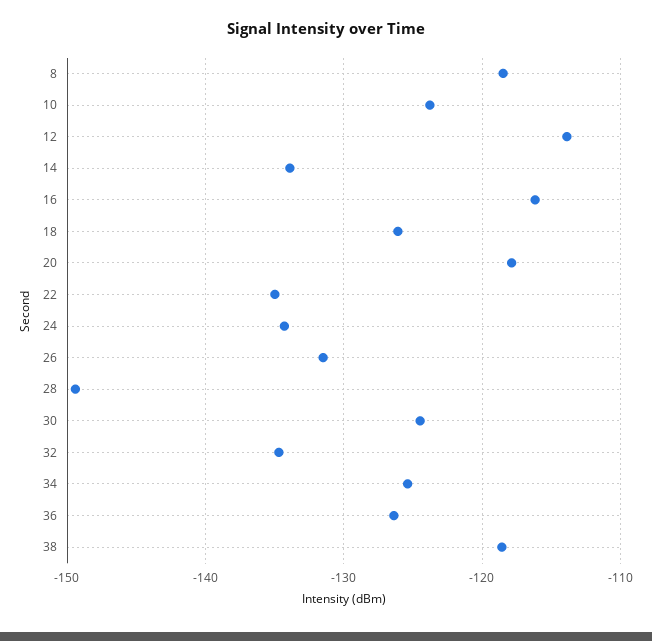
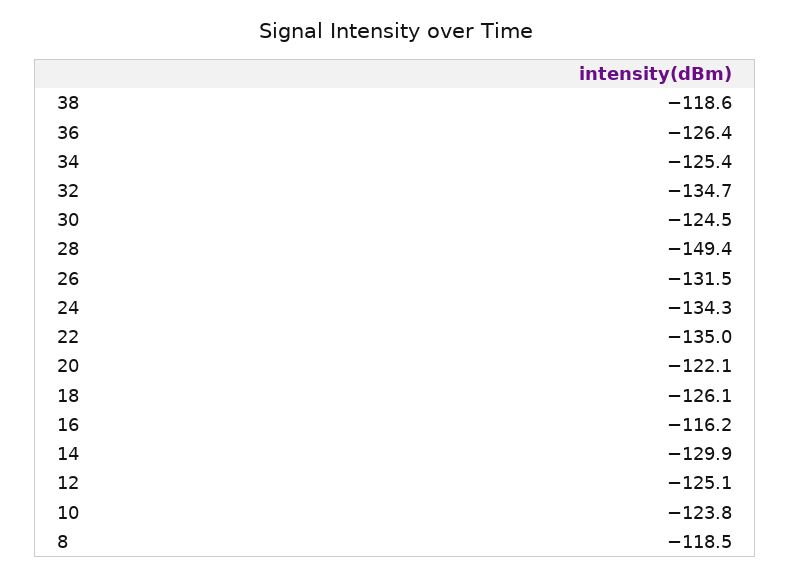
12: -114 -> -125.1
14: -134 -> -129.9
20: -118 -> -122.1

